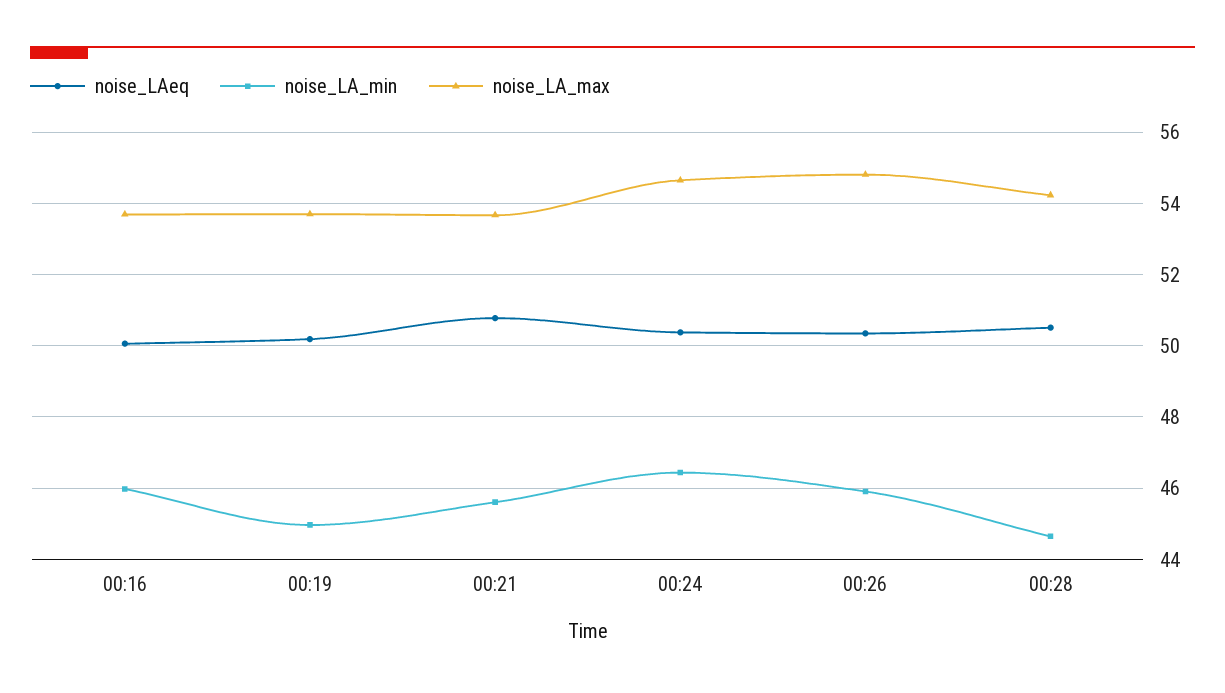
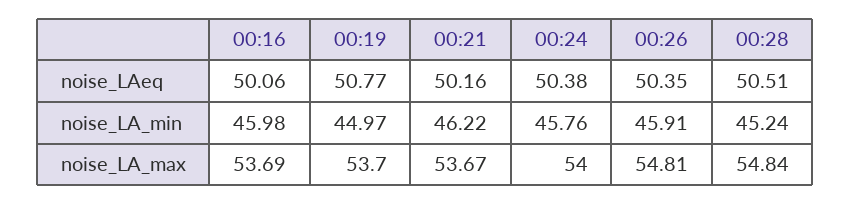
noise_LAeq, 00:19: 50.2 -> 50.77
noise_LAeq, 00:21: 50.8 -> 50.16
noise_LA_min, 00:21: 45.6 -> 46.22
noise_LA_min, 00:24: 46.4 -> 45.76
noise_LA_max, 00:24: 54.6 -> 54
noise_LA_min, 00:28: 44.6 -> 45.24
noise_LA_max, 00:28: 54.2 -> 54.84

